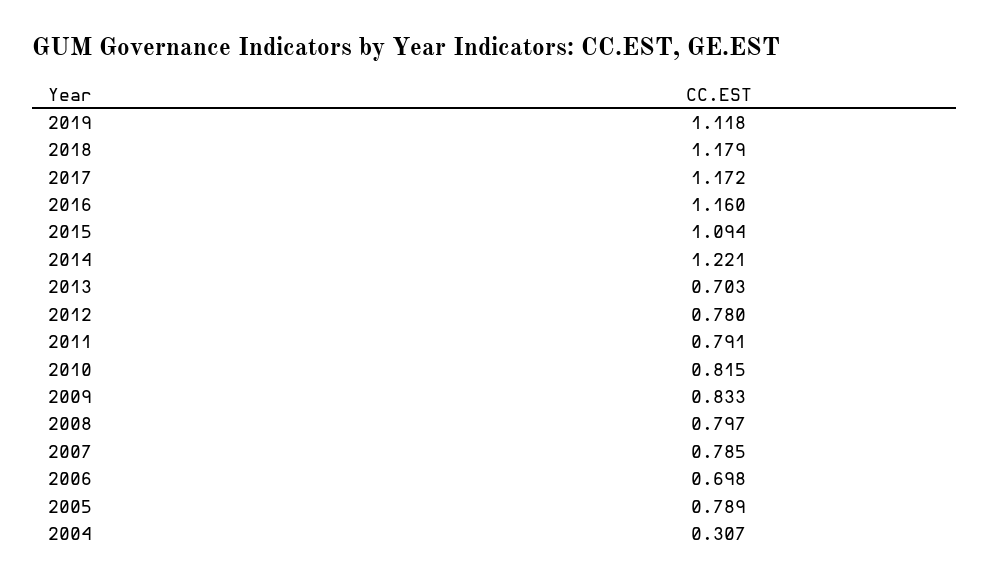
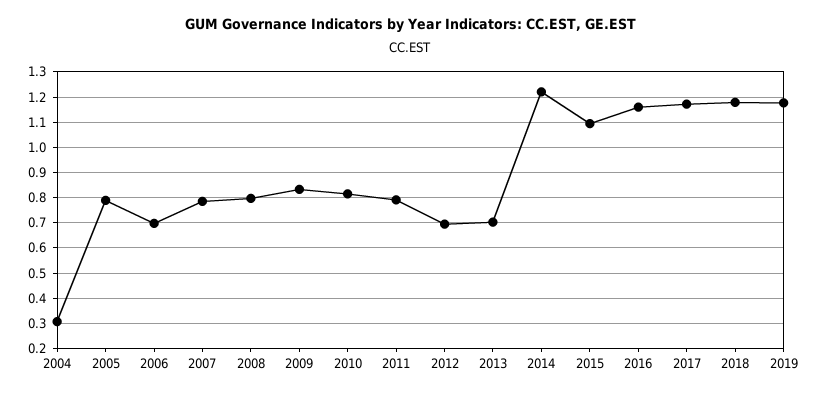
2019: 1.118 -> 1.175
2012: 0.78 -> 0.7

